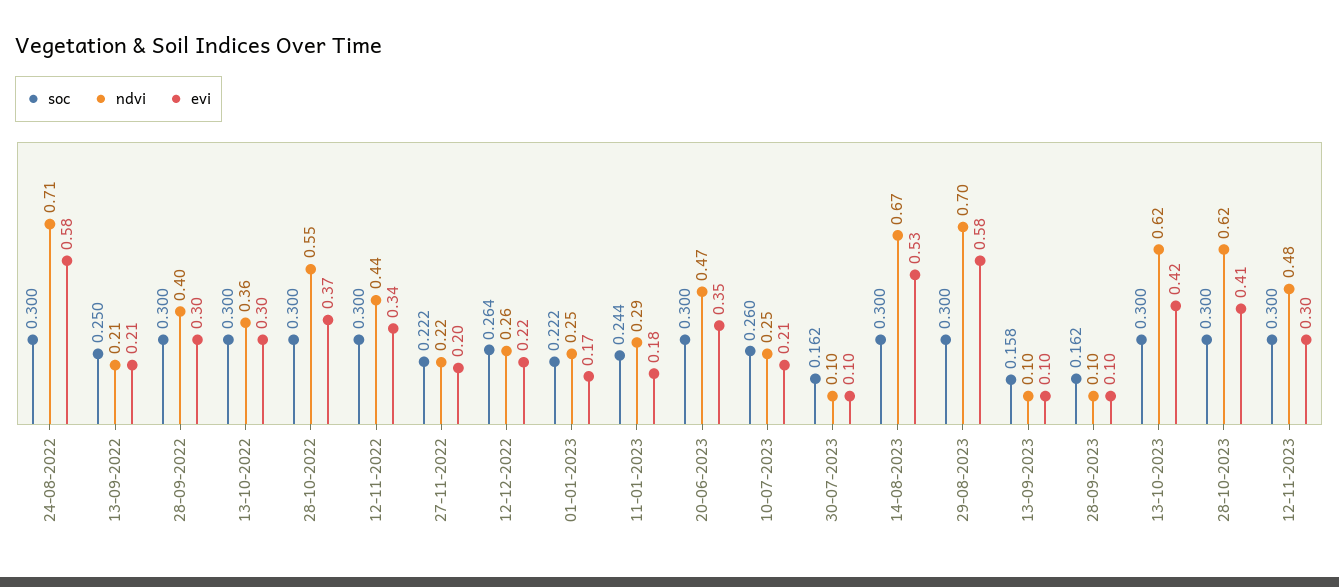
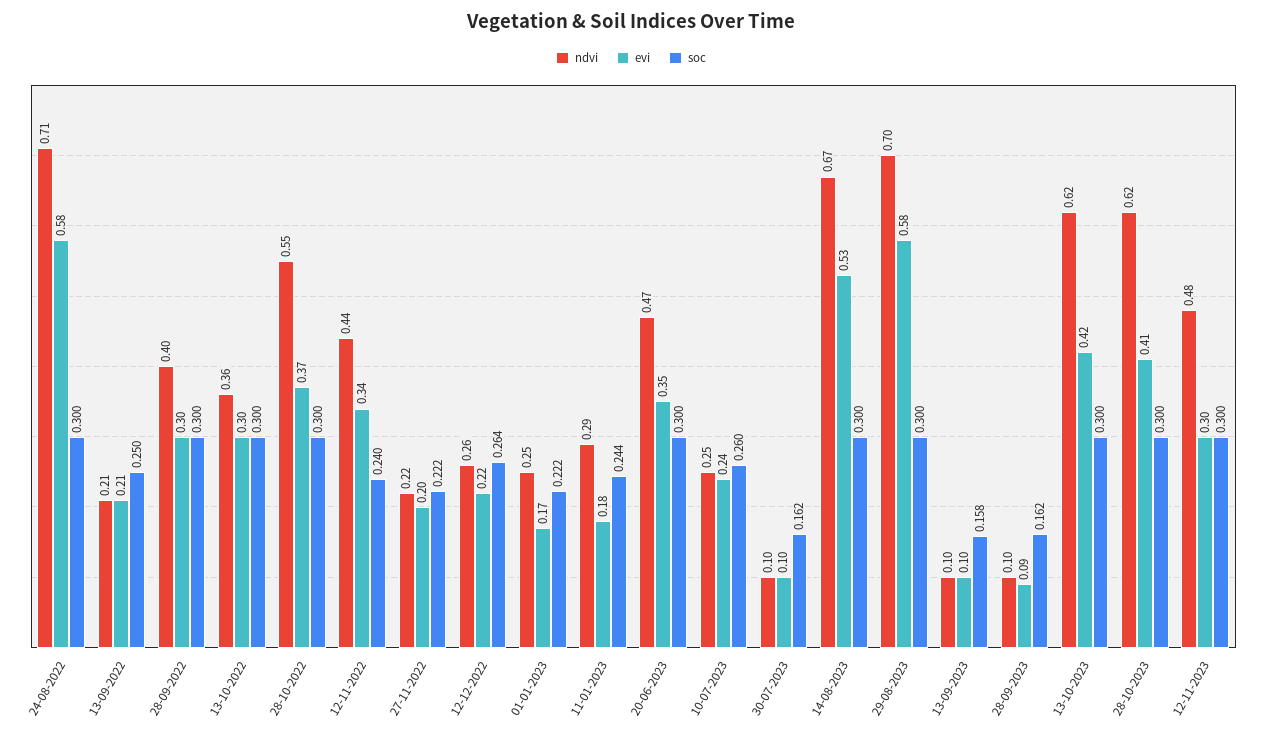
soc, 12-11-2022: 0.3 -> 0.24
evi, 10-07-2023: 0.21 -> 0.24
evi, 28-09-2023: 0.1 -> 0.09

